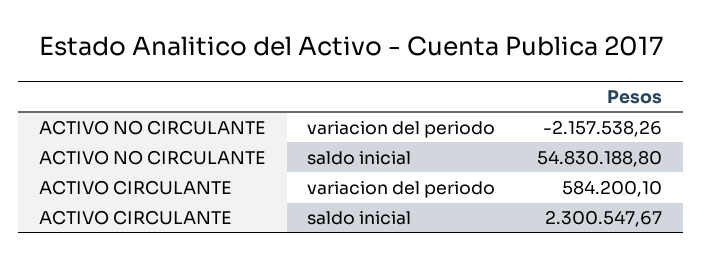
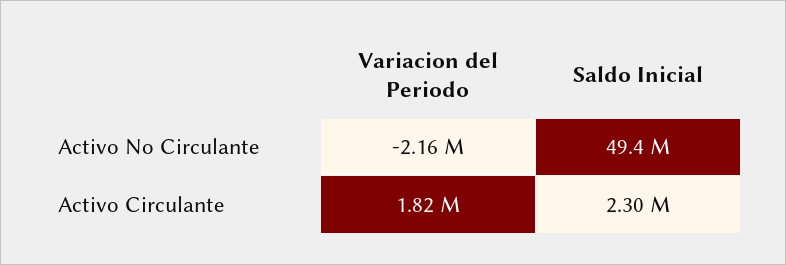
ACTIVO NO CIRCULANTE, saldo inicial: 54830188.8 -> 49400000
ACTIVO CIRCULANTE, variacion del periodo: 584200.1 -> 1820000

